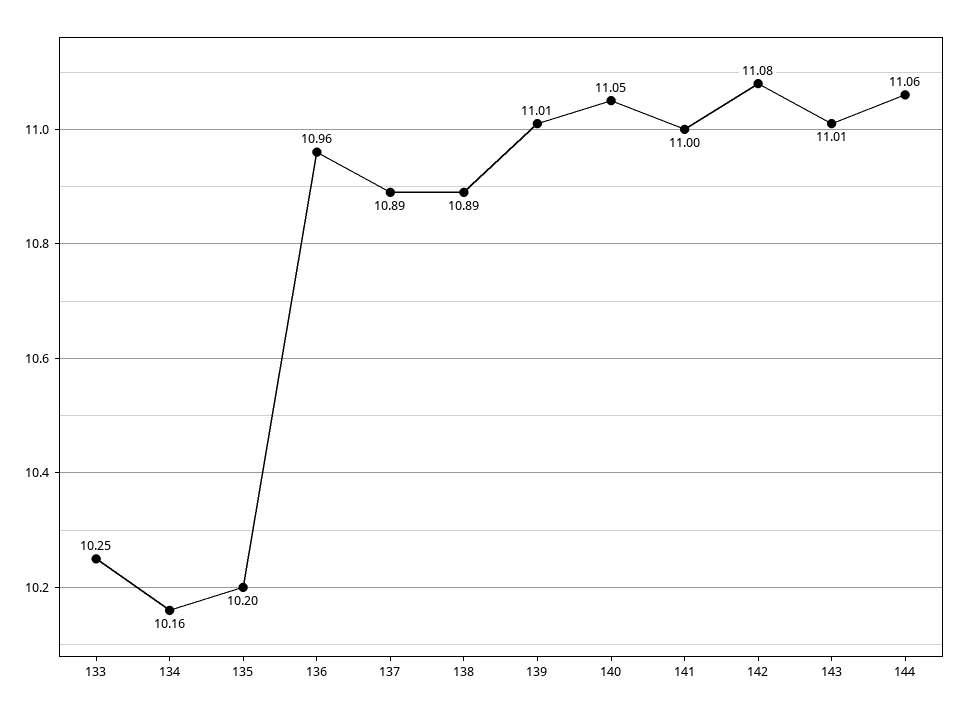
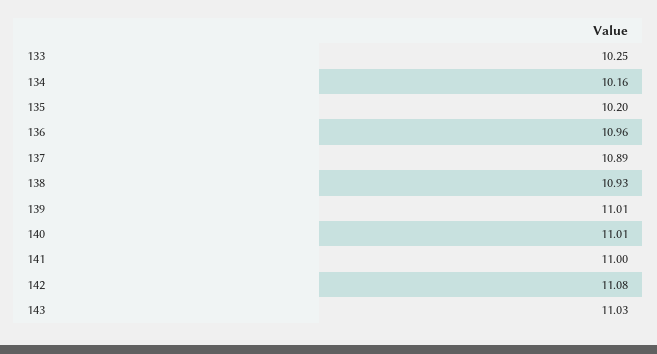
138: 10.89 -> 10.93
140: 11.05 -> 11.01
143: 11.01 -> 11.03
144: 11.06 -> none

